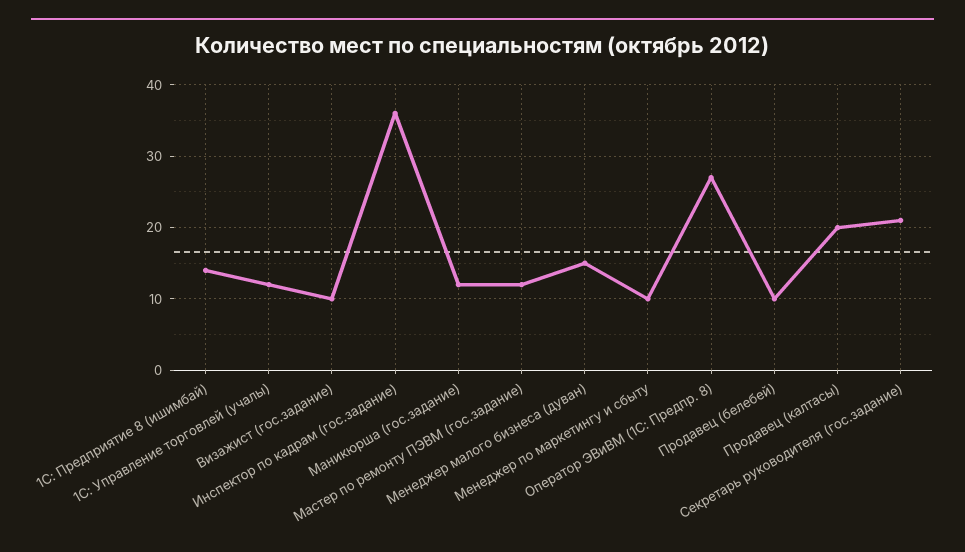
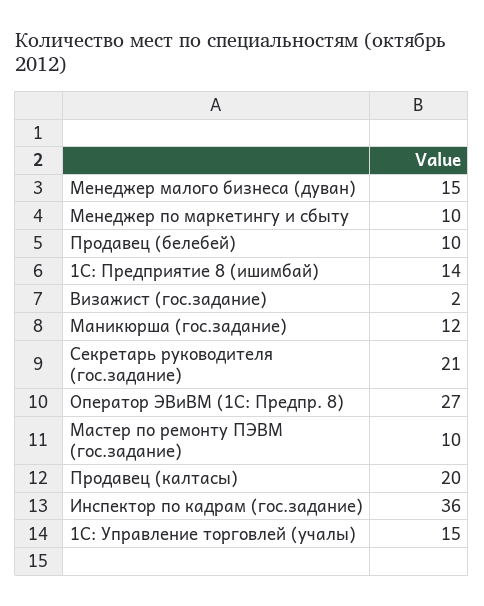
1С: Управление торговлей (учалы): 12 -> 15
Визажист (гос.задание): 10 -> 2
Мастер по ремонту ПЭВМ (гос.задание): 12 -> 10

